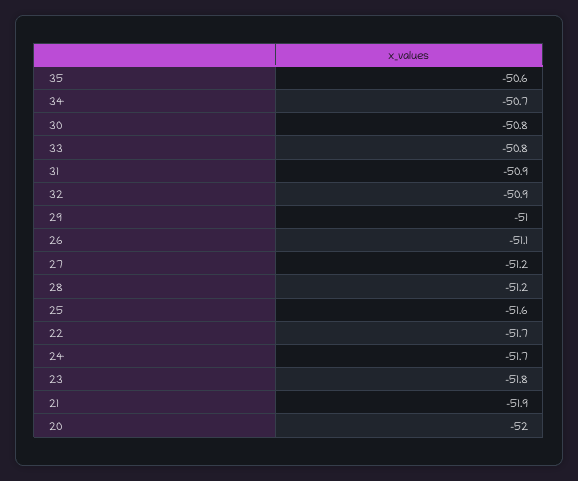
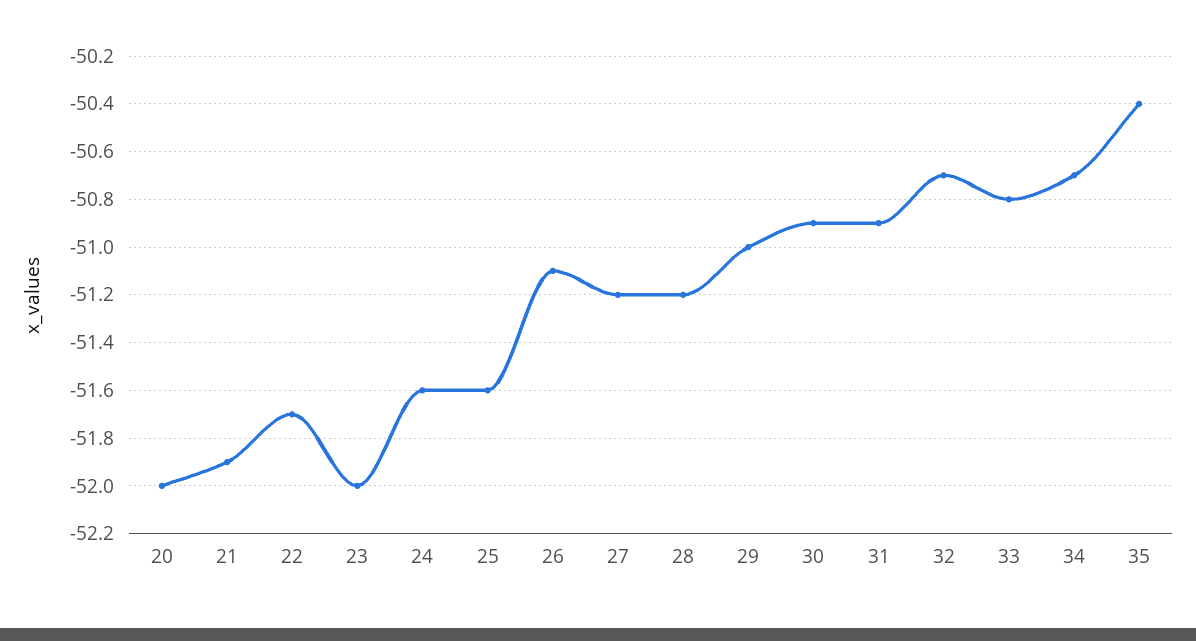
35: -50.6 -> -50.4
30: -50.8 -> -50.9
32: -50.9 -> -50.7
24: -51.7 -> -51.6
23: -51.8 -> -52

